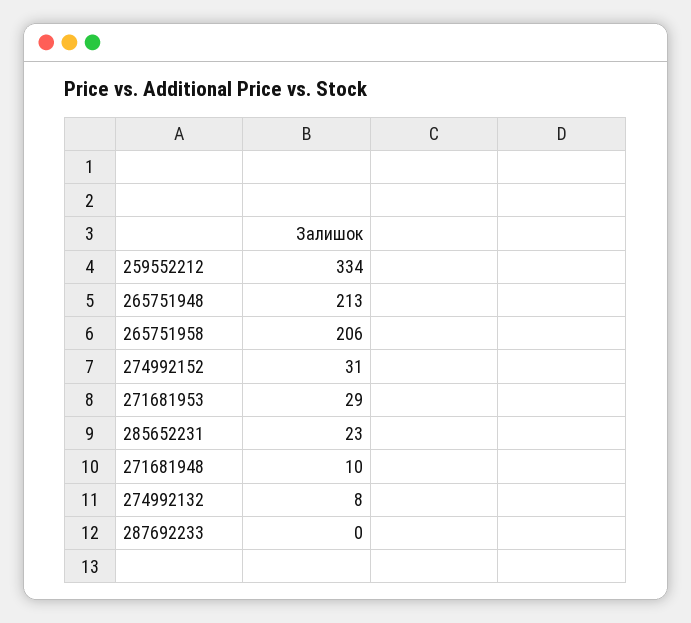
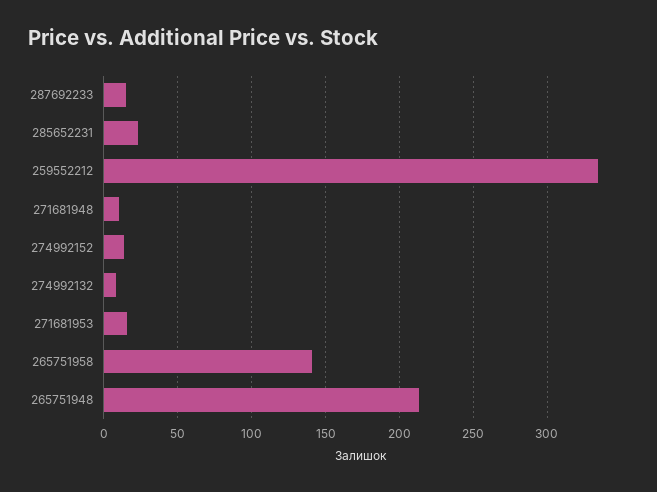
265751958: 206 -> 140
274992152: 31 -> 15
271681953: 29 -> 15
287692233: 0 -> 15

